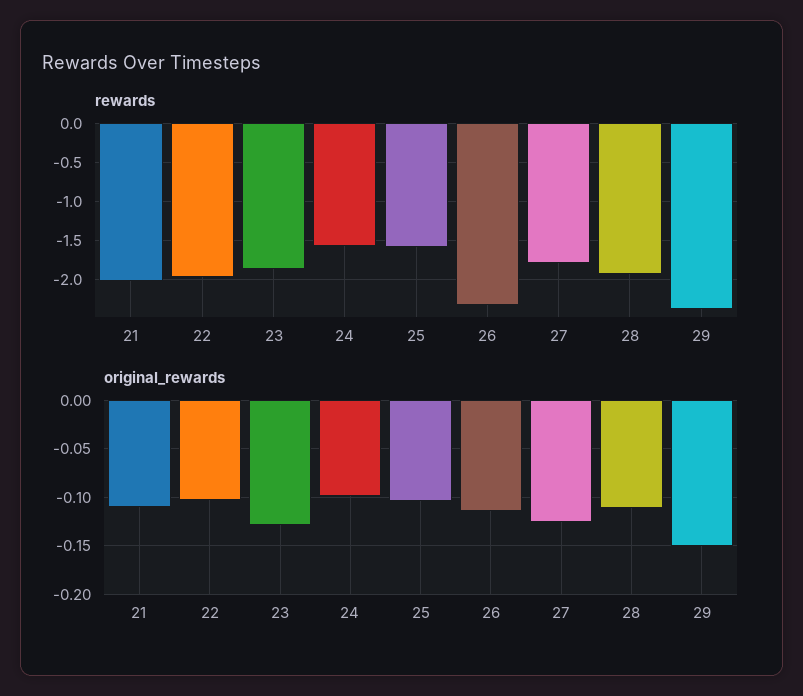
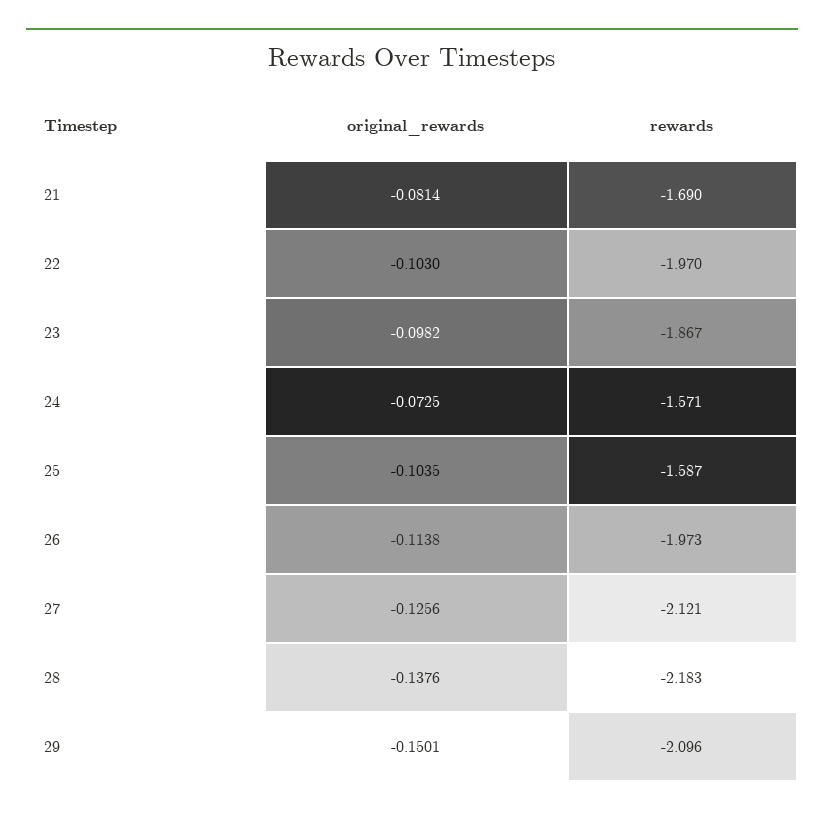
rewards, 21: -2 -> -1.69
rewards, 26: -2.3 -> -1.973
rewards, 27: -1.8 -> -2.121
rewards, 28: -1.9 -> -2.183
rewards, 29: -2.4 -> -2.096
original_rewards, 21: -0.11 -> -0.0814
original_rewards, 23: -0.13 -> -0.0982
original_rewards, 24: -0.1 -> -0.0725
original_rewards, 28: -0.11 -> -0.1376

